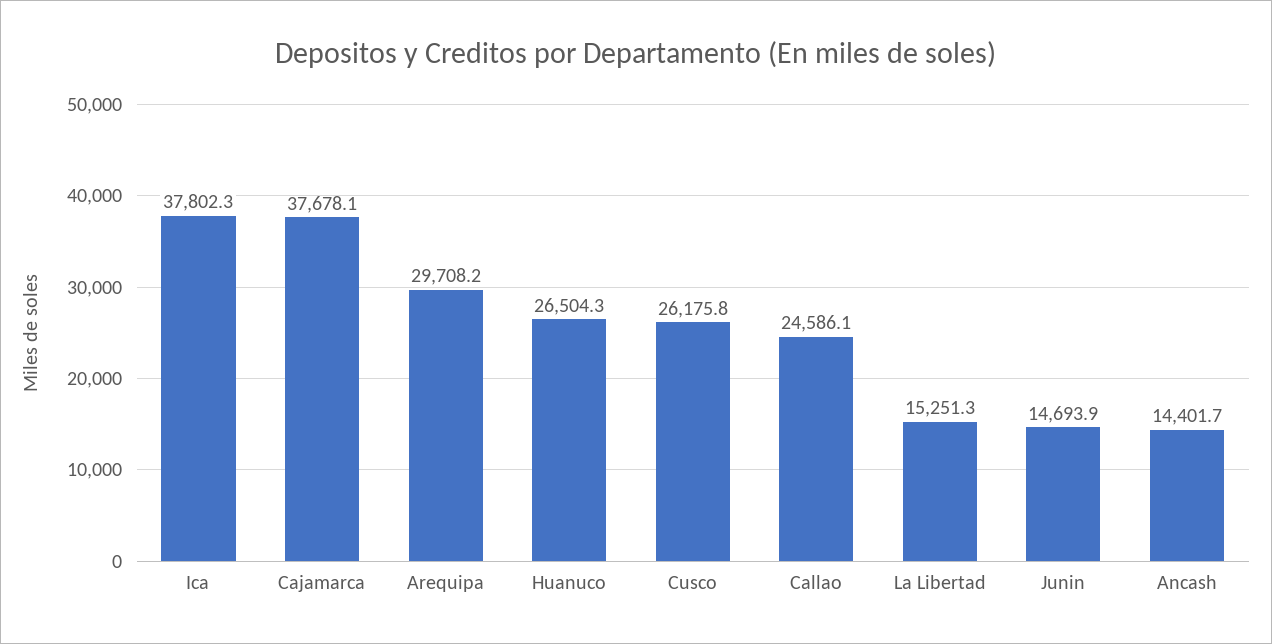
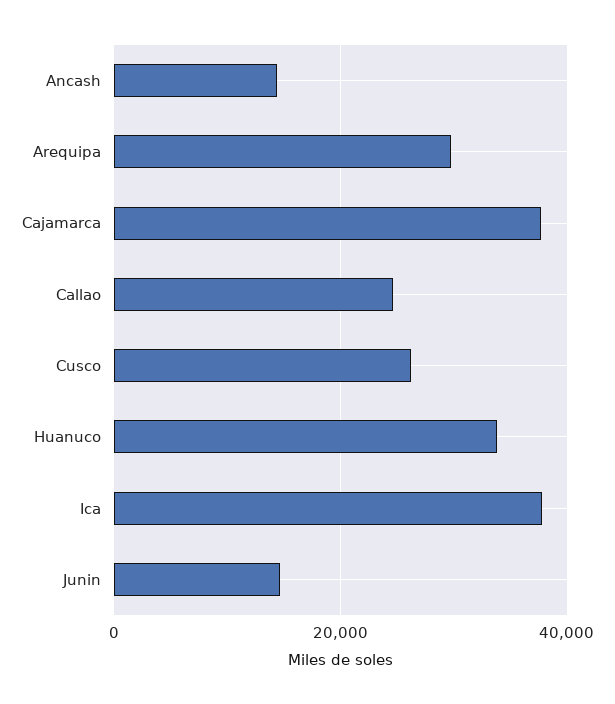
Huanuco: 26504.3 -> 34000
La Libertad: 15251.3 -> none

